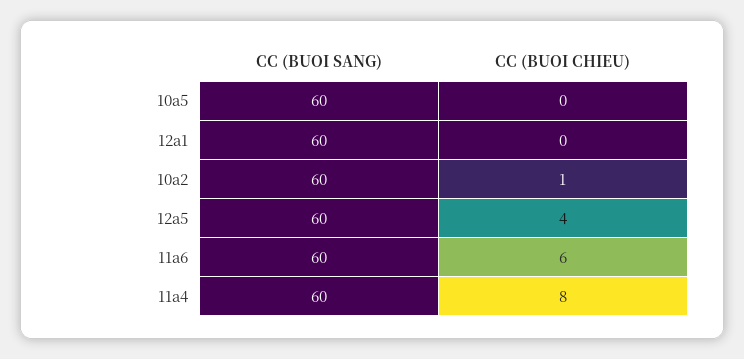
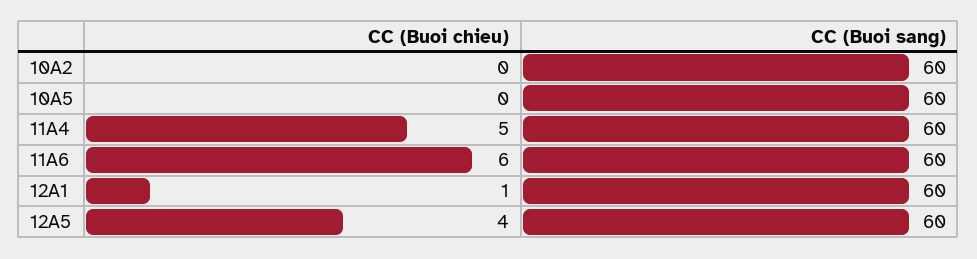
CC (BUOI CHIEU), 12a1: 0 -> 1
CC (BUOI CHIEU), 10a2: 1 -> 0
CC (BUOI CHIEU), 11a4: 8 -> 5

